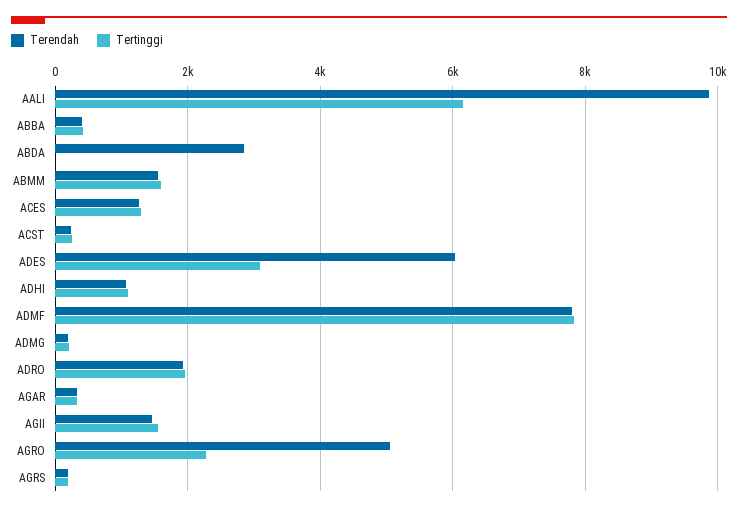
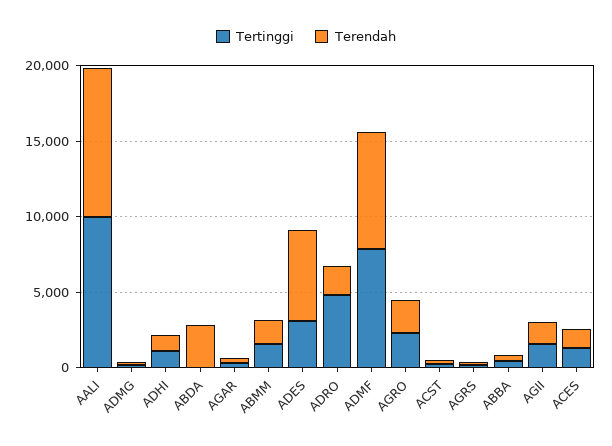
Tertinggi, AALI: 6200 -> 10000
Tertinggi, ADRO: 2000 -> 5000
Terendah, AGRO: 5000 -> 2000

